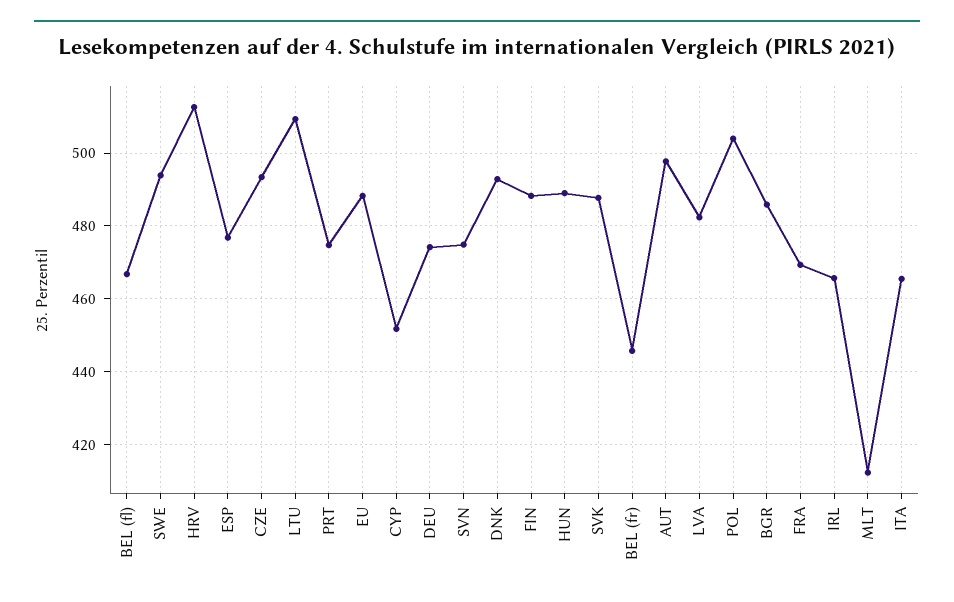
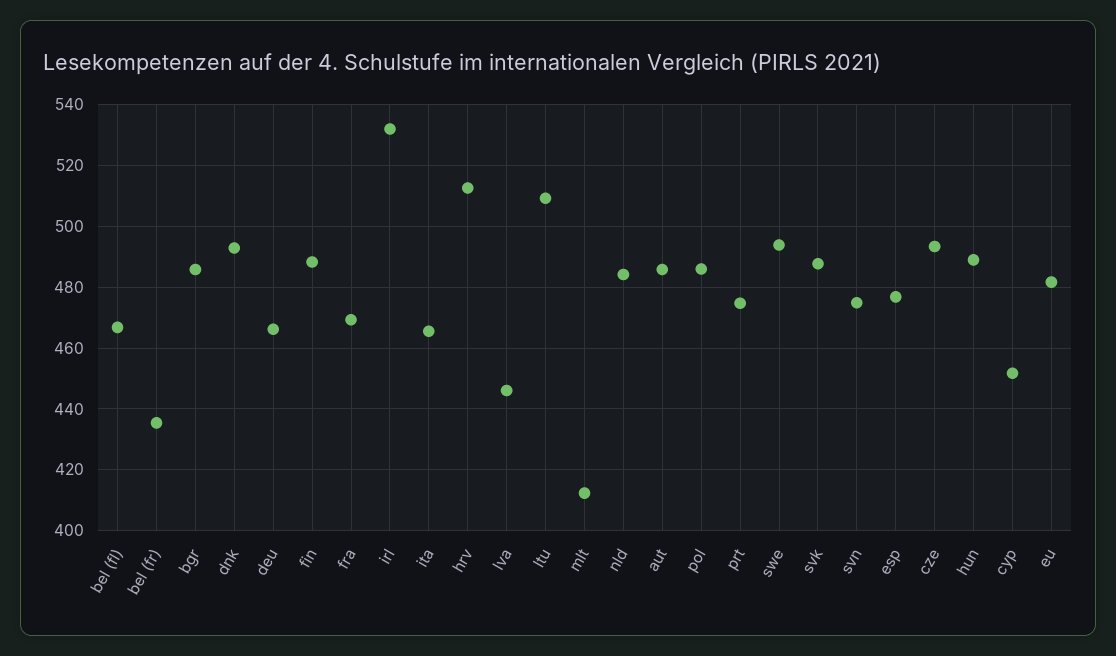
EU: 488 -> 482
DEU: 474 -> 466
BEL (fr): 446 -> 436
AUT: 498 -> 486
LVA: 482 -> 446
POL: 504 -> 486
IRL: 466 -> 532
nld: none -> 484

